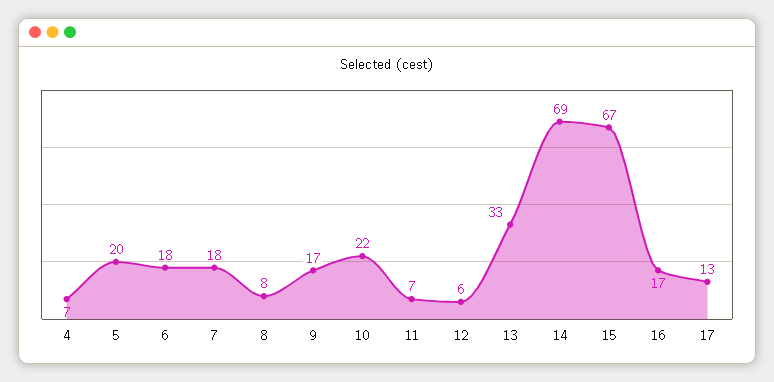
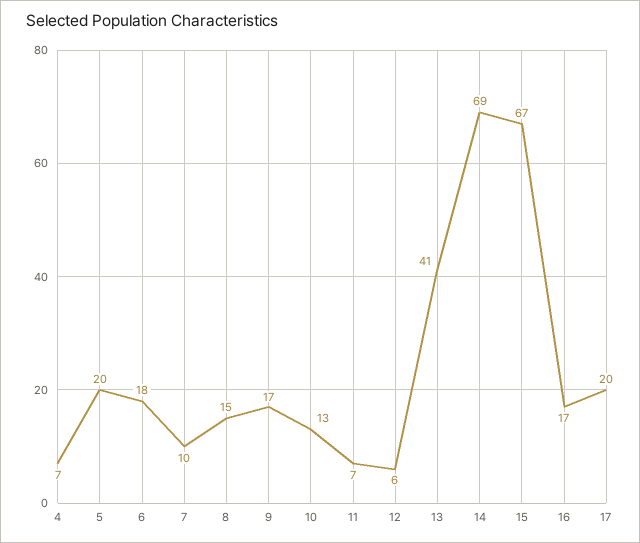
7: 18 -> 10
8: 8 -> 15
10: 22 -> 13
13: 33 -> 41
17: 13 -> 20

